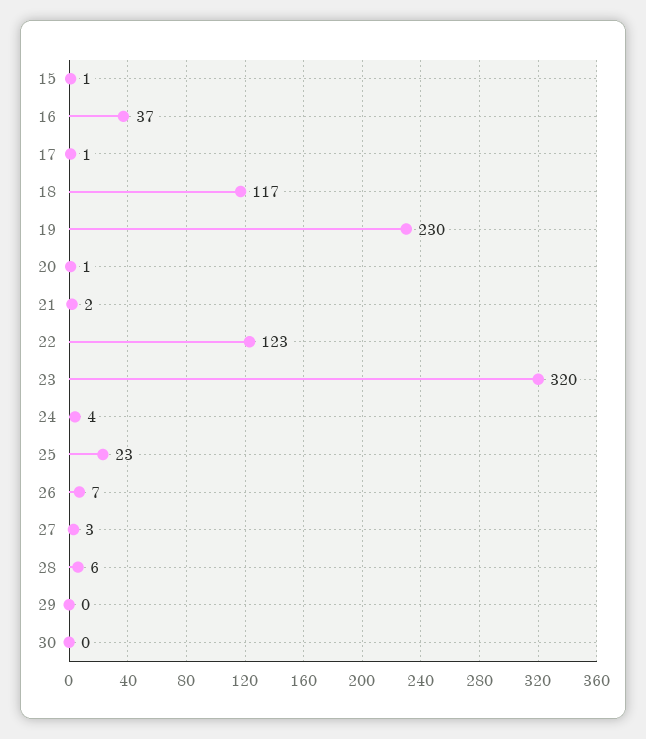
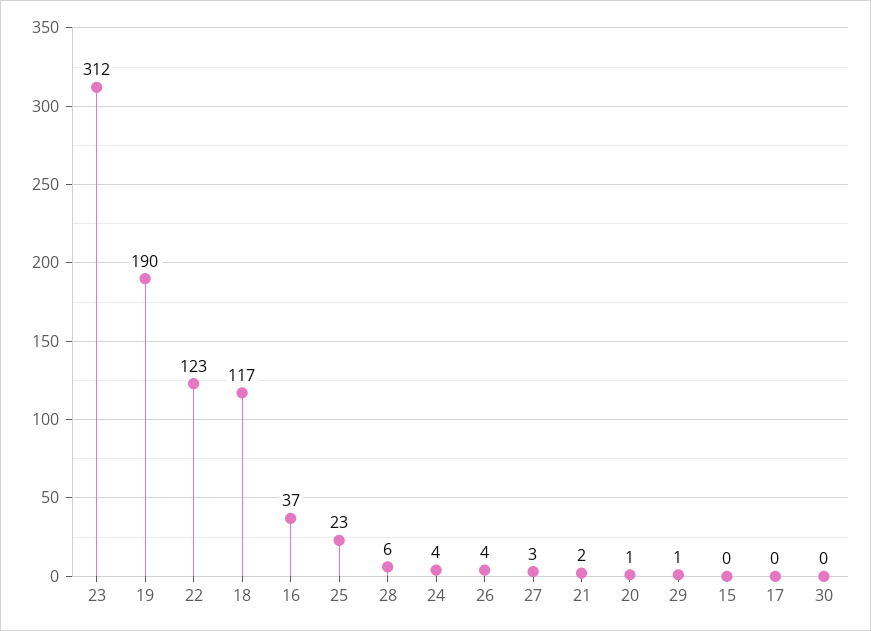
15: 1 -> 0
17: 1 -> 0
19: 230 -> 190
23: 320 -> 312
26: 7 -> 4
29: 0 -> 1

